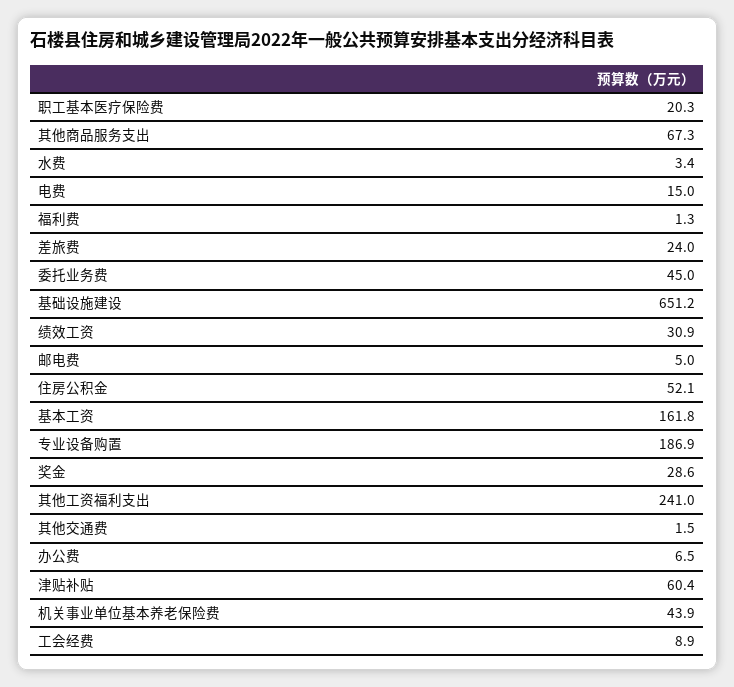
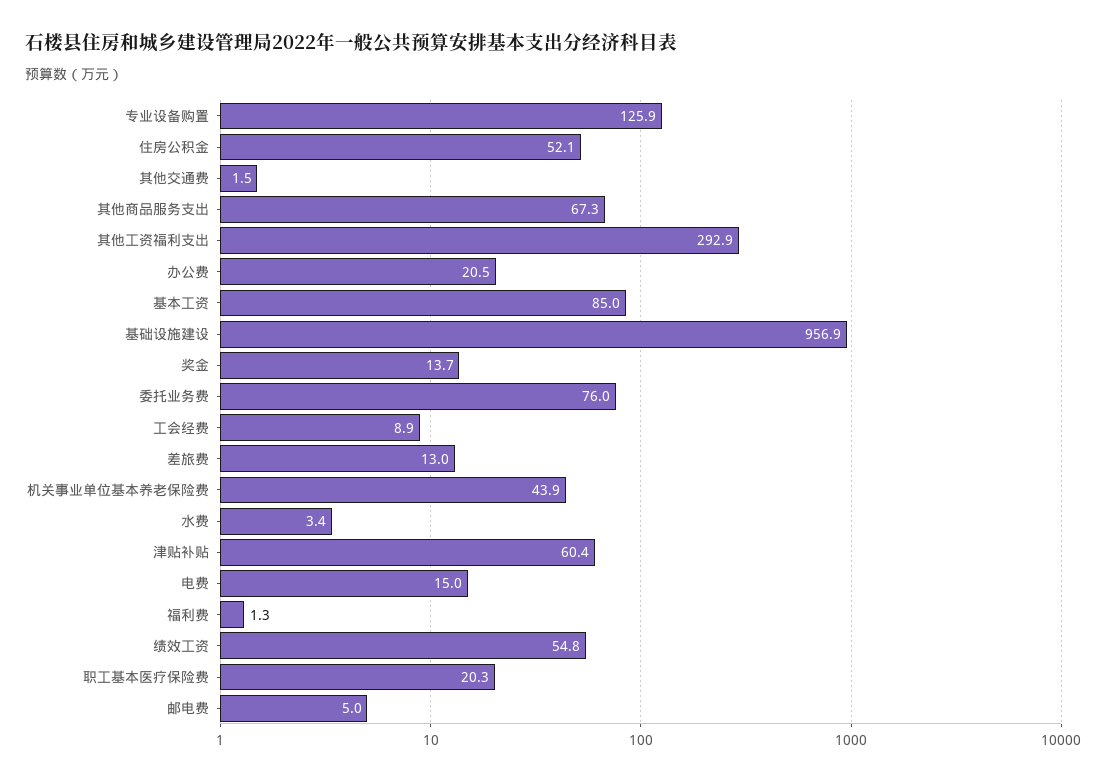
差旅费: 24 -> 13
委托业务费: 45 -> 76
基础设施建设: 651.2 -> 956.9
绩效工资: 30.9 -> 54.8
基本工资: 161.8 -> 85
专业设备购置: 186.9 -> 125.9
奖金: 28.6 -> 13.7
其他工资福利支出: 241 -> 292.9
办公费: 6.5 -> 20.5

